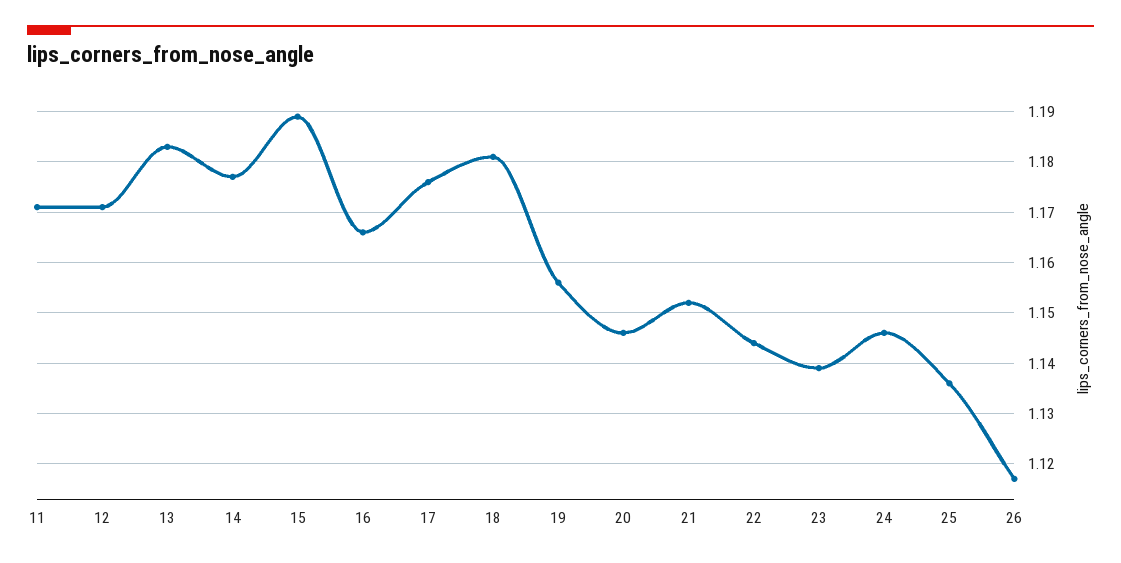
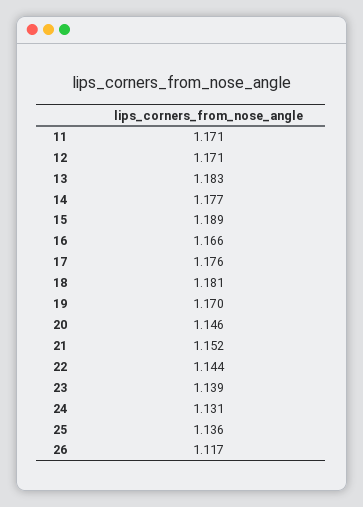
19: 1.155 -> 1.17
24: 1.145 -> 1.131

